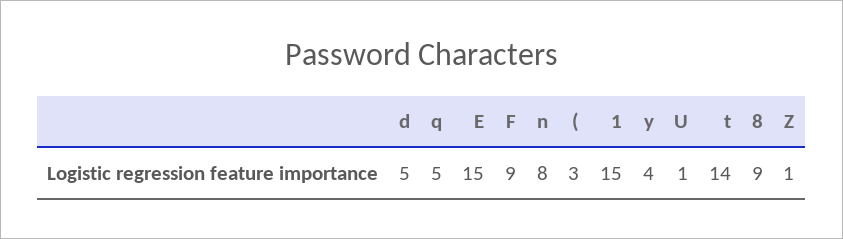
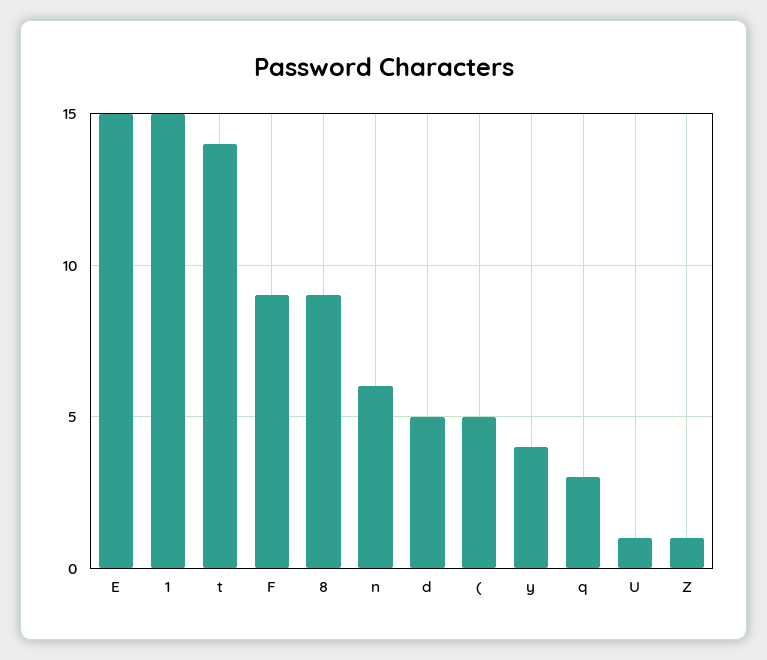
q: 5 -> 3
n: 8 -> 6
(: 3 -> 5

